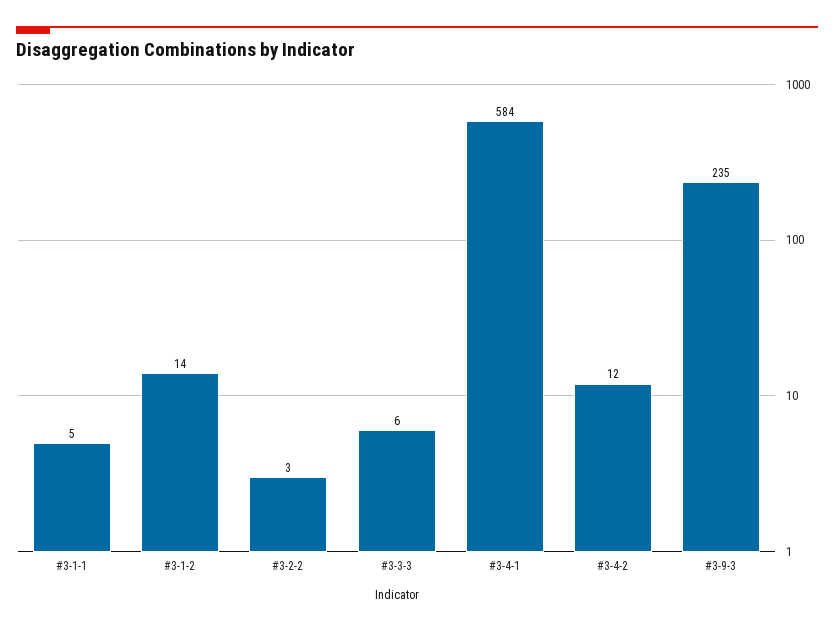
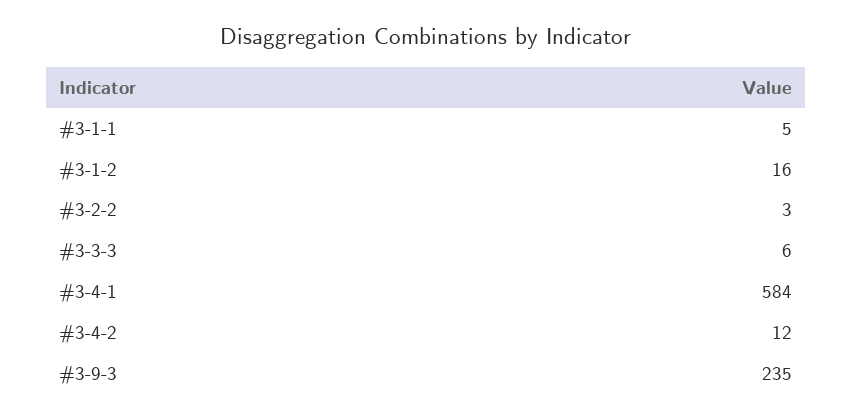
#3-1-2: 14 -> 16

